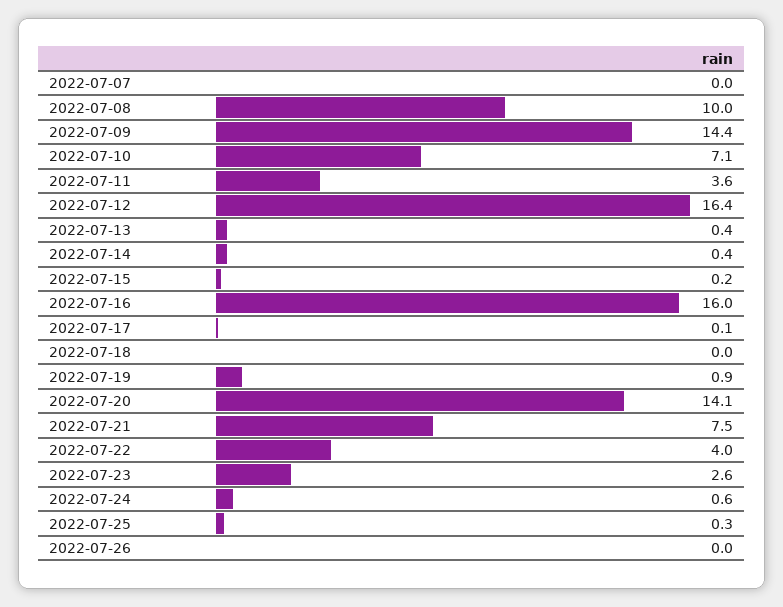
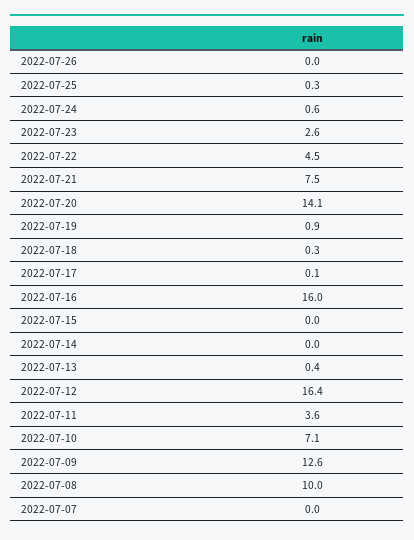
2022-07-09: 14.4 -> 12.6
2022-07-14: 0.4 -> 0
2022-07-15: 0.2 -> 0
2022-07-18: 0 -> 0.3
2022-07-22: 4 -> 4.5

